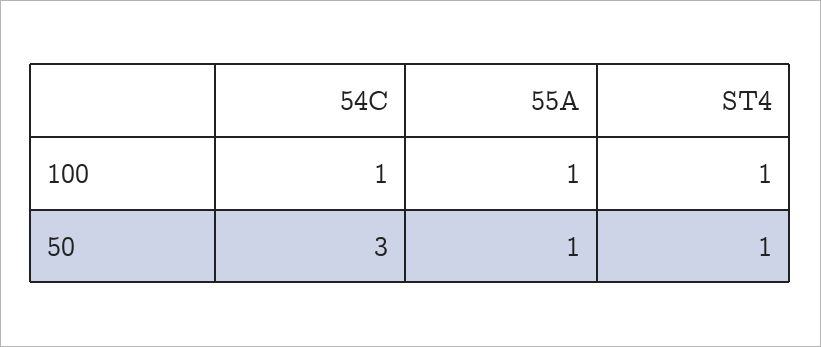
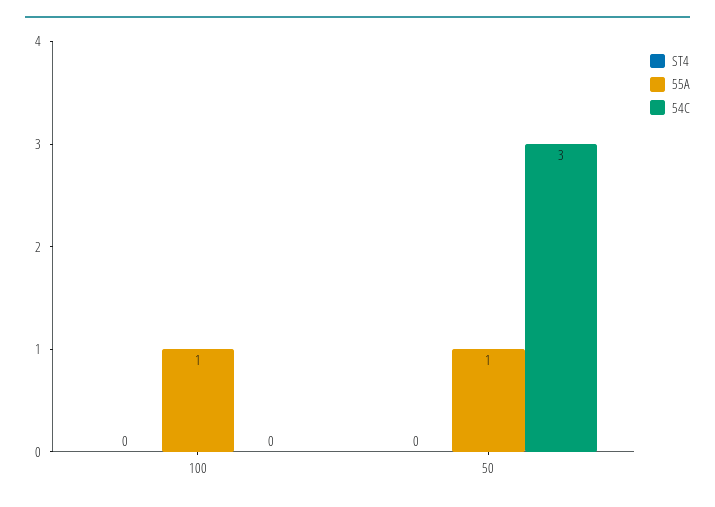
54C, 100: 1 -> 0
ST4, 100: 1 -> 0
ST4, 50: 1 -> 0

